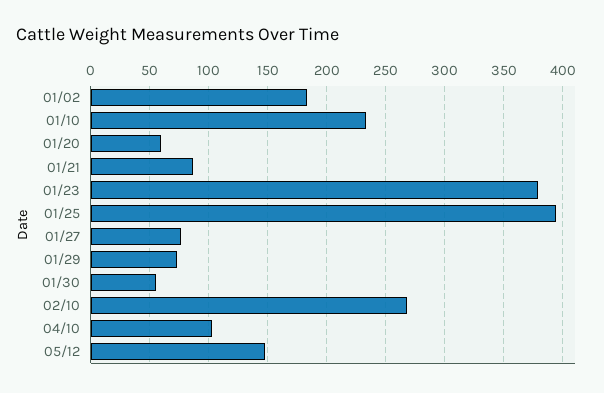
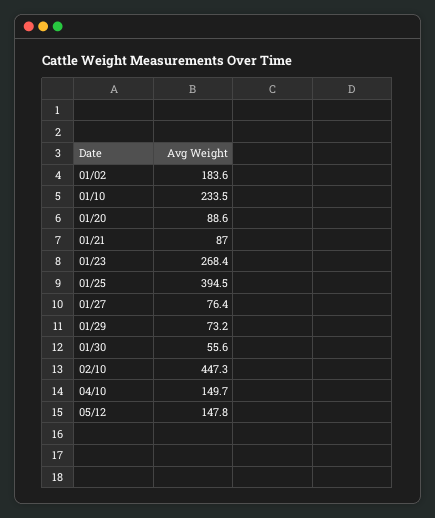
01/20: 60 -> 88.6
01/23: 380 -> 268.4
02/10: 270 -> 447.3
04/10: 100 -> 149.7

